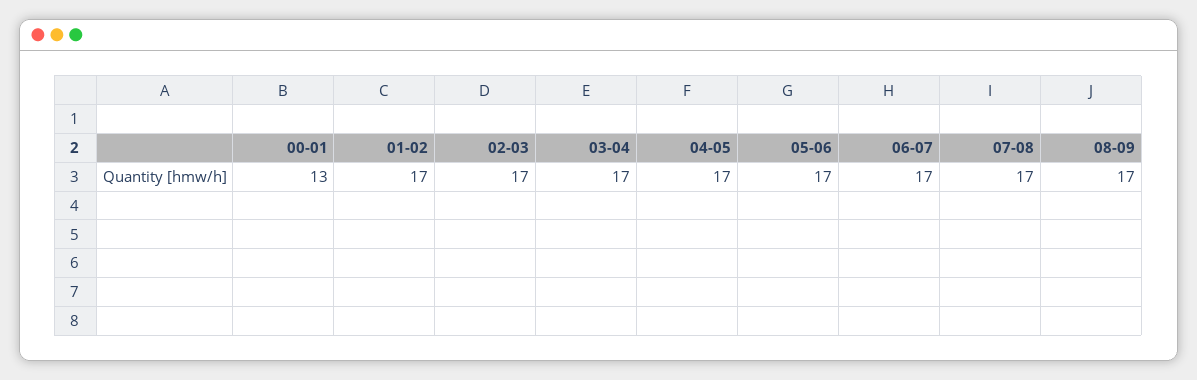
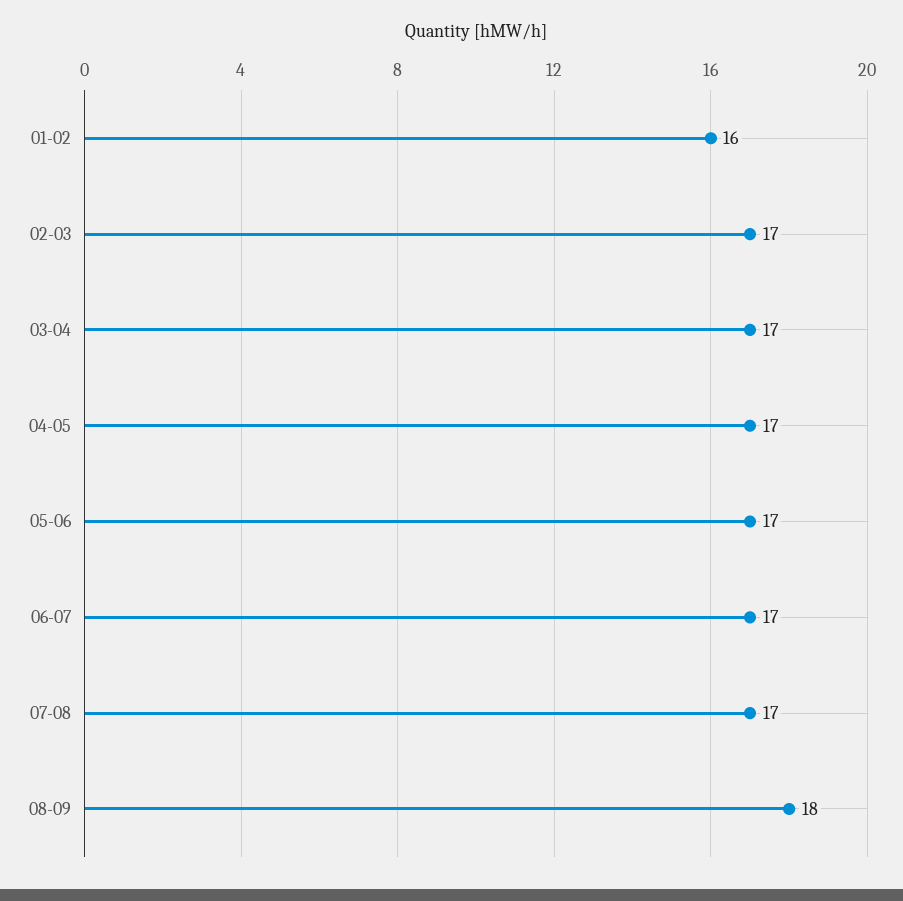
00-01: 13 -> none
01-02: 17 -> 16
08-09: 17 -> 18

